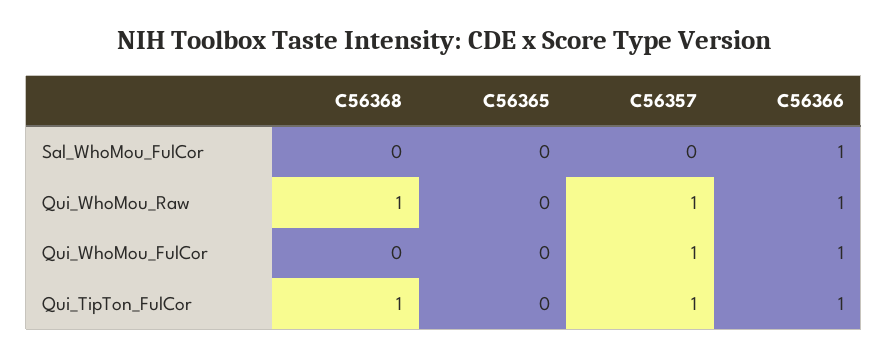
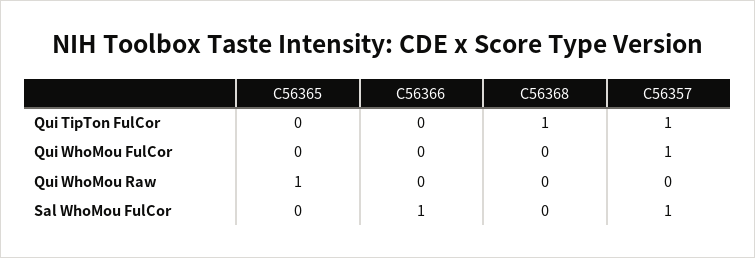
C56357, Sal_WhoMou_FulCor: 0 -> 1
C56368, Qui_WhoMou_Raw: 1 -> 0
C56365, Qui_WhoMou_Raw: 0 -> 1
C56357, Qui_WhoMou_Raw: 1 -> 0
C56366, Qui_WhoMou_Raw: 1 -> 0
C56366, Qui_WhoMou_FulCor: 1 -> 0
C56366, Qui_TipTon_FulCor: 1 -> 0

